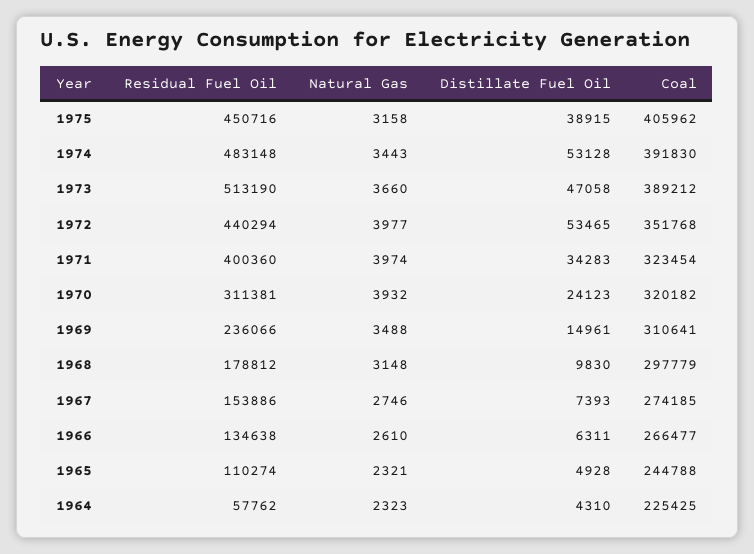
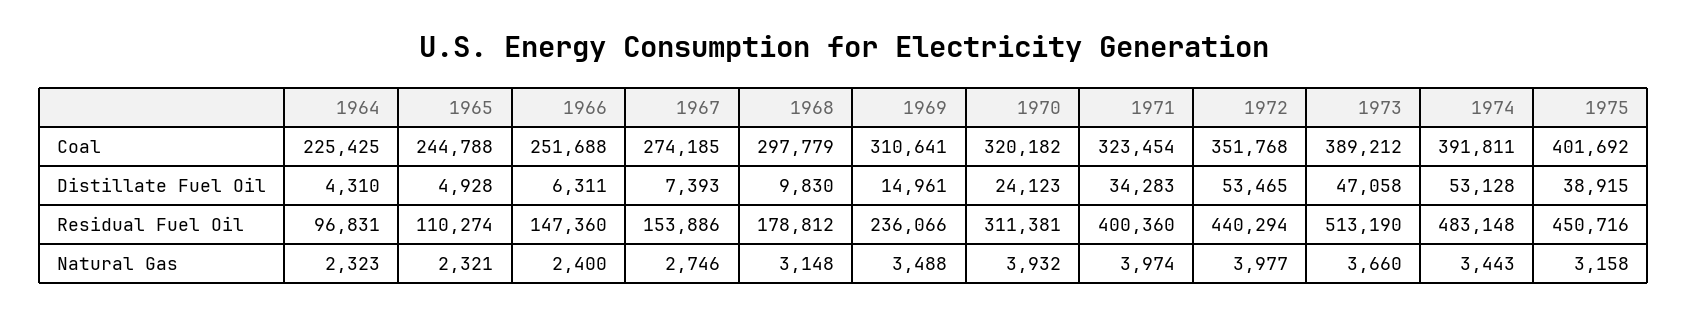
Coal, 1975: 405962 -> 401692
Coal, 1974: 391830 -> 391811
Residual Fuel Oil, 1966: 134638 -> 147360
Natural Gas, 1966: 2610 -> 2400
Coal, 1966: 266477 -> 251688
Residual Fuel Oil, 1964: 57762 -> 96831

